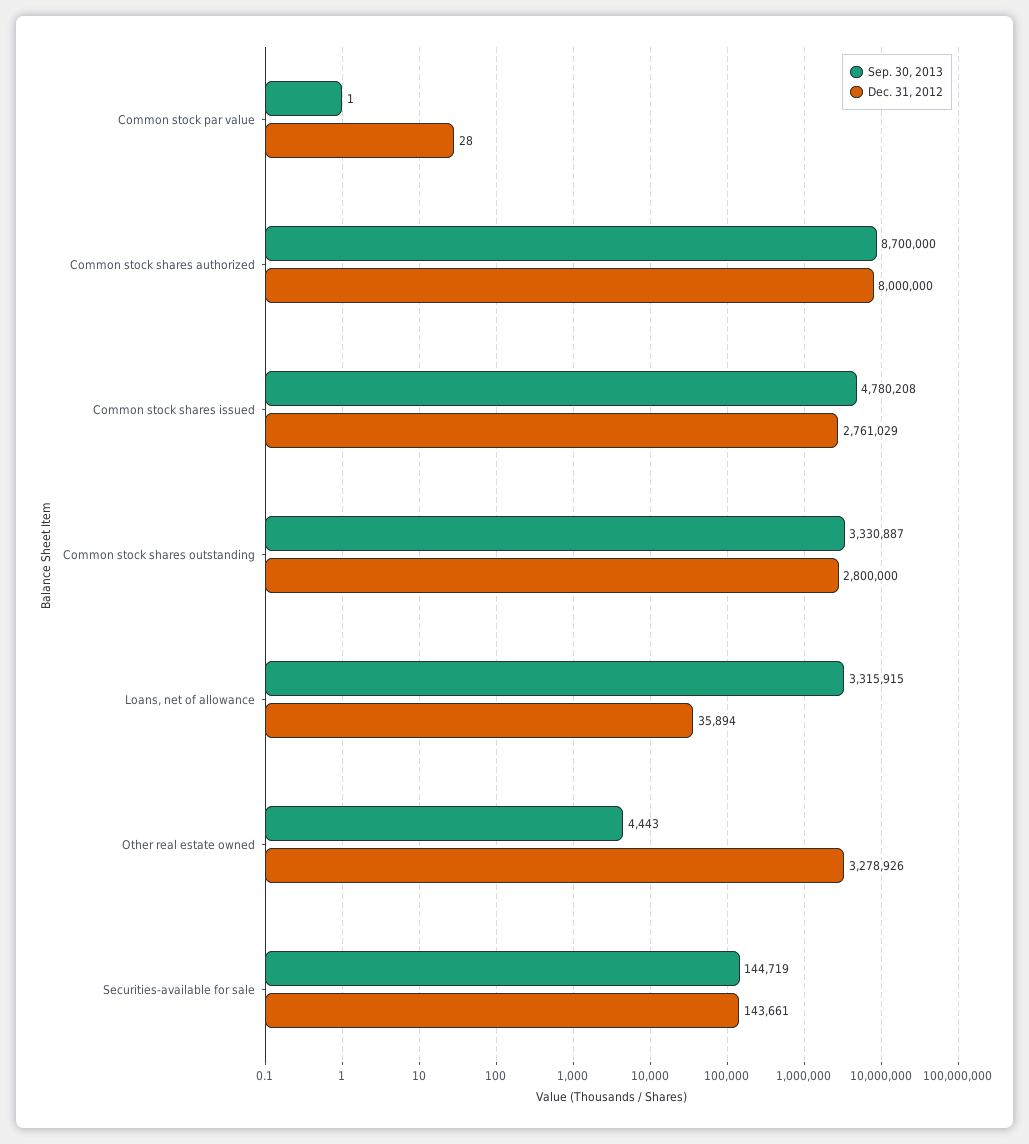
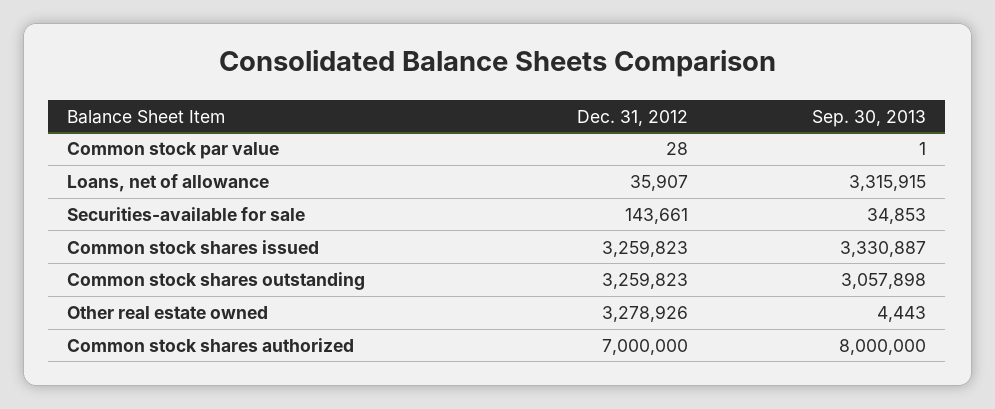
Sep. 30, 2013, Common stock shares authorized: 8700000 -> 8000000
Dec. 31, 2012, Common stock shares authorized: 8000000 -> 7000000
Sep. 30, 2013, Common stock shares issued: 4780208 -> 3330887
Dec. 31, 2012, Common stock shares issued: 2761029 -> 3259823
Sep. 30, 2013, Common stock shares outstanding: 3330887 -> 3057898
Dec. 31, 2012, Common stock shares outstanding: 2800000 -> 3259823
Dec. 31, 2012, Loans, net of allowance: 35894 -> 35907
Sep. 30, 2013, Securities-available for sale: 144719 -> 34853

